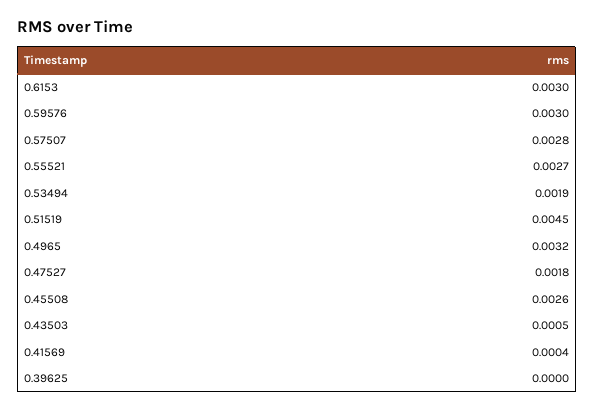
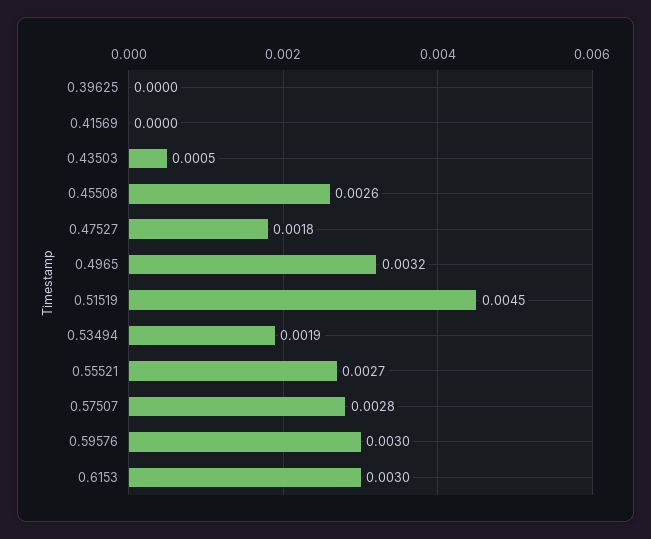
0.41569: 0.0004 -> 0

